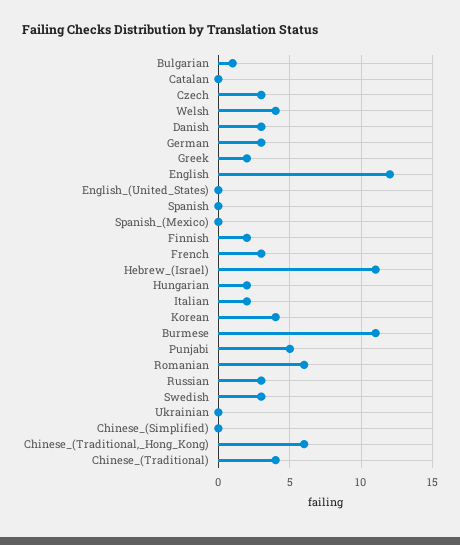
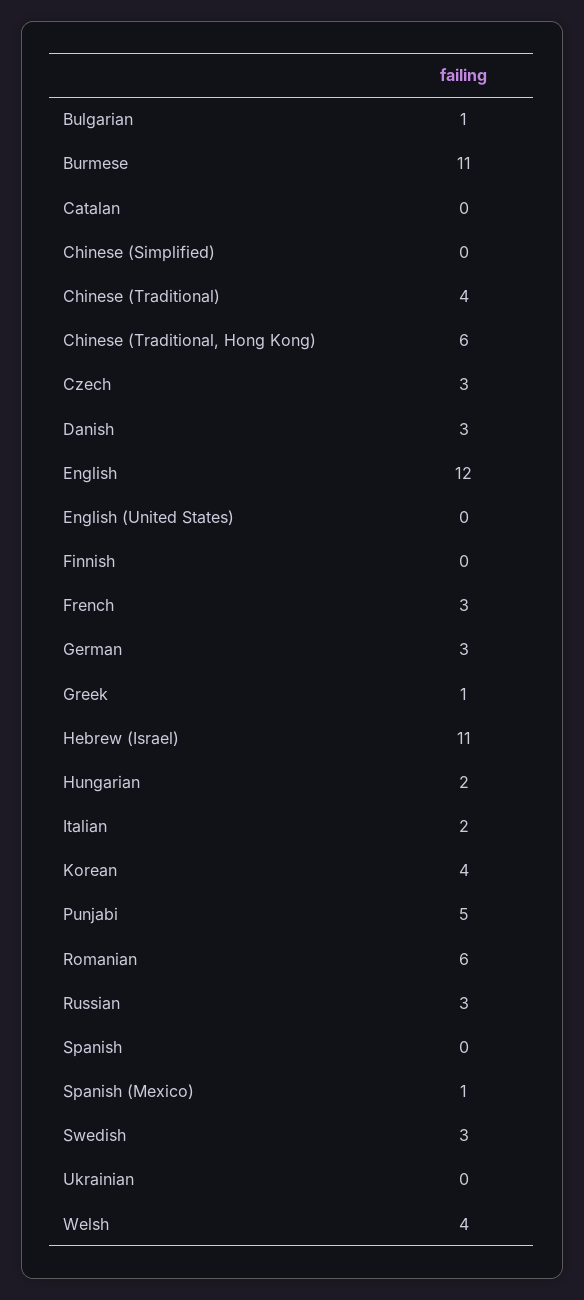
Greek: 2 -> 1
Spanish_(Mexico): 0 -> 1
Finnish: 2 -> 0

